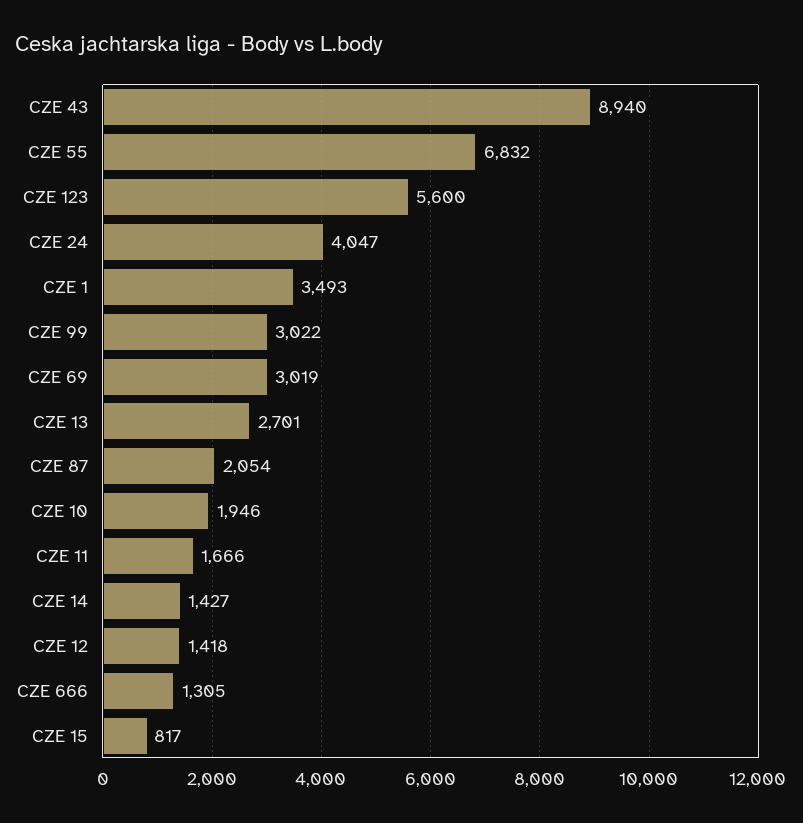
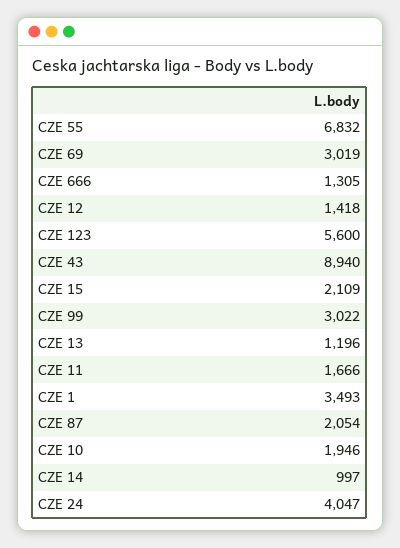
CZE 13: 2701 -> 1196
CZE 14: 1427 -> 997
CZE 15: 817 -> 2109

